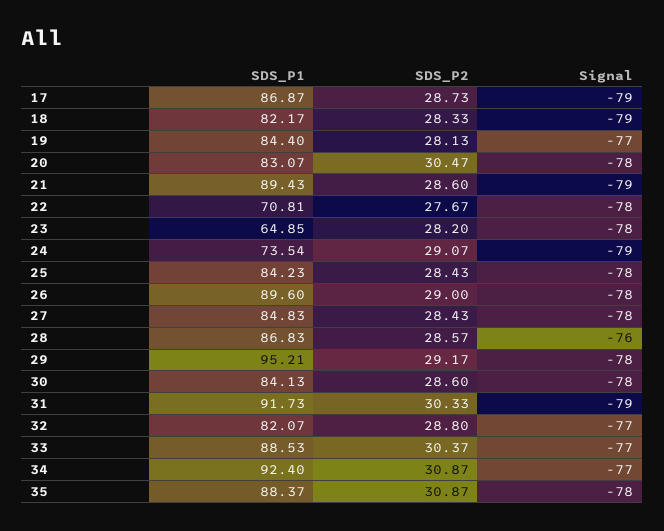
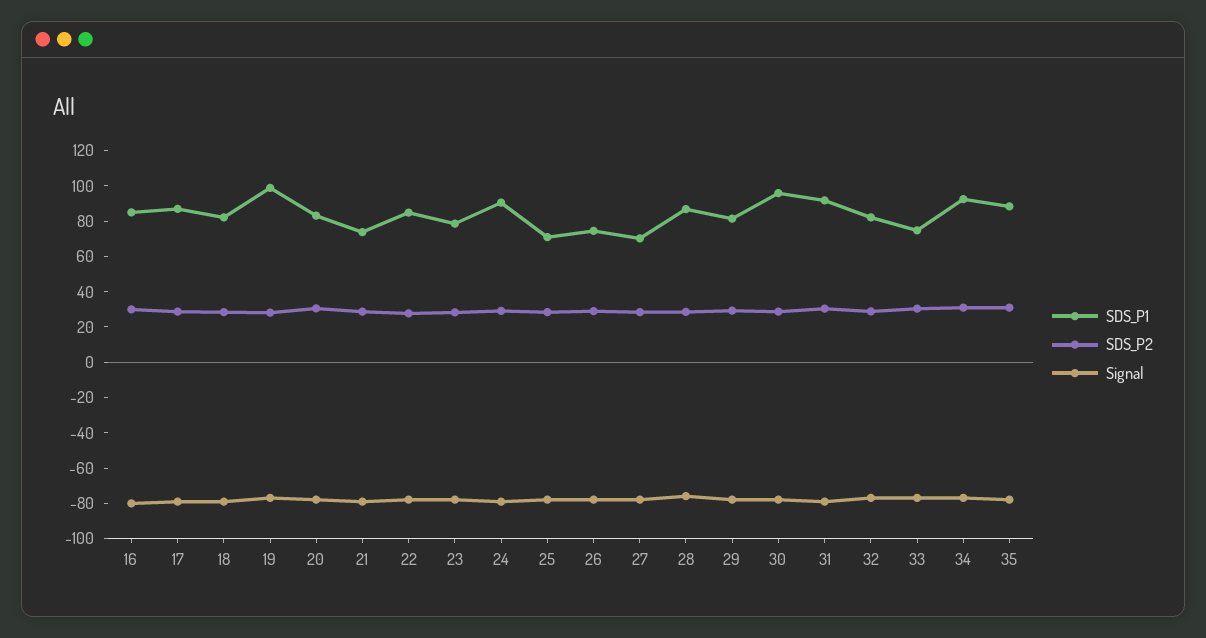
SDS_P1, 19: 84.4 -> 100
SDS_P1, 21: 89.43 -> 75
SDS_P1, 22: 70.81 -> 85
SDS_P1, 23: 64.85 -> 80
SDS_P1, 24: 73.54 -> 90
SDS_P1, 25: 84.23 -> 70
SDS_P1, 26: 89.6 -> 75
SDS_P1, 27: 84.83 -> 70
SDS_P1, 29: 95.21 -> 80
SDS_P1, 30: 84.13 -> 95
SDS_P1, 33: 88.53 -> 75
SDS_P1, 16: none -> 85
SDS_P2, 16: none -> 30
Signal, 16: none -> -80

